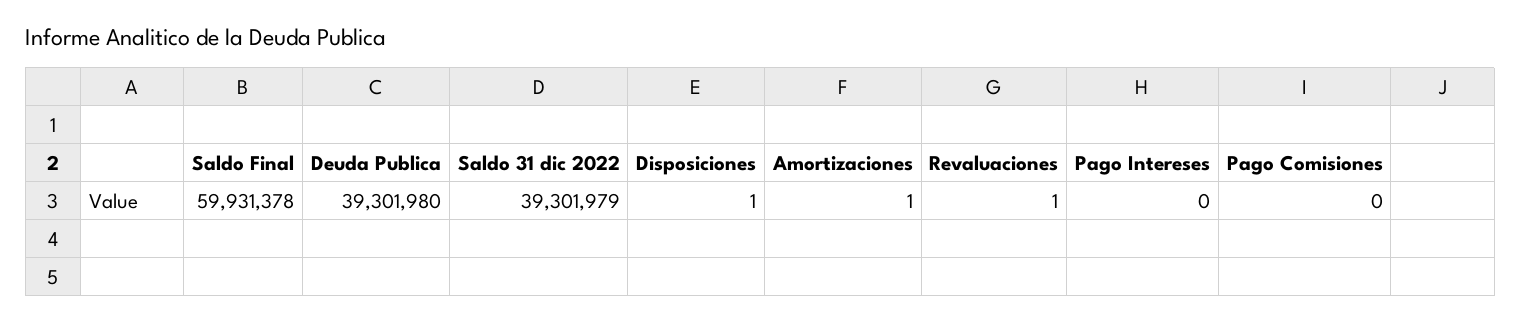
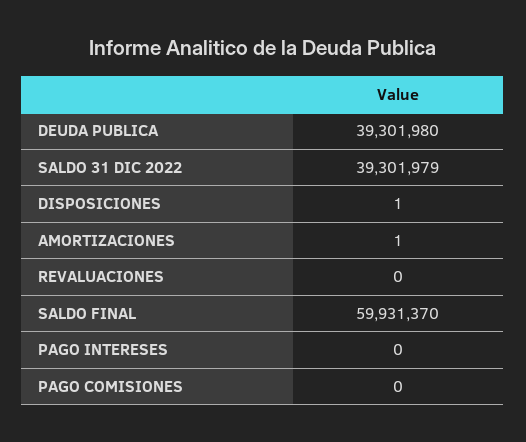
Saldo Final: 59931378 -> 59931370
Revaluaciones: 1 -> 0

